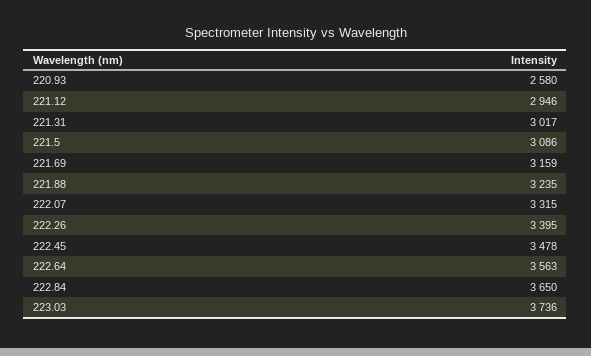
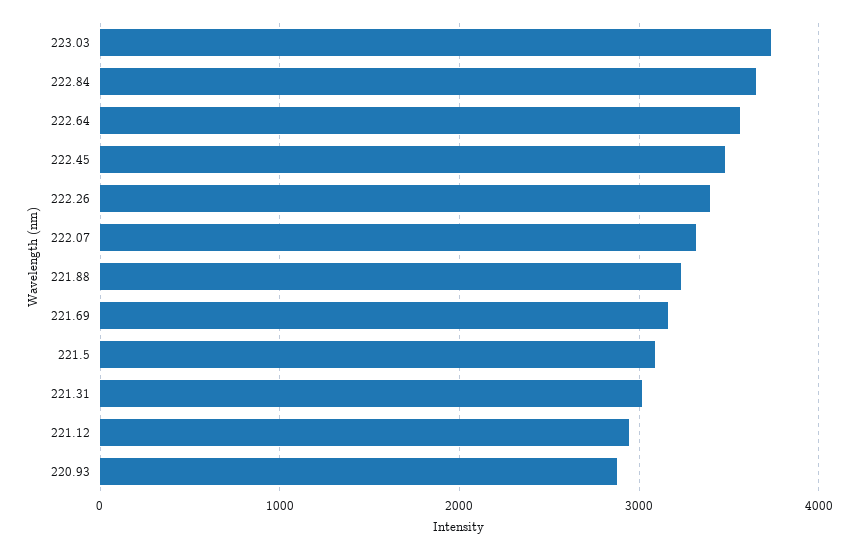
220.93: 2580 -> 2900

